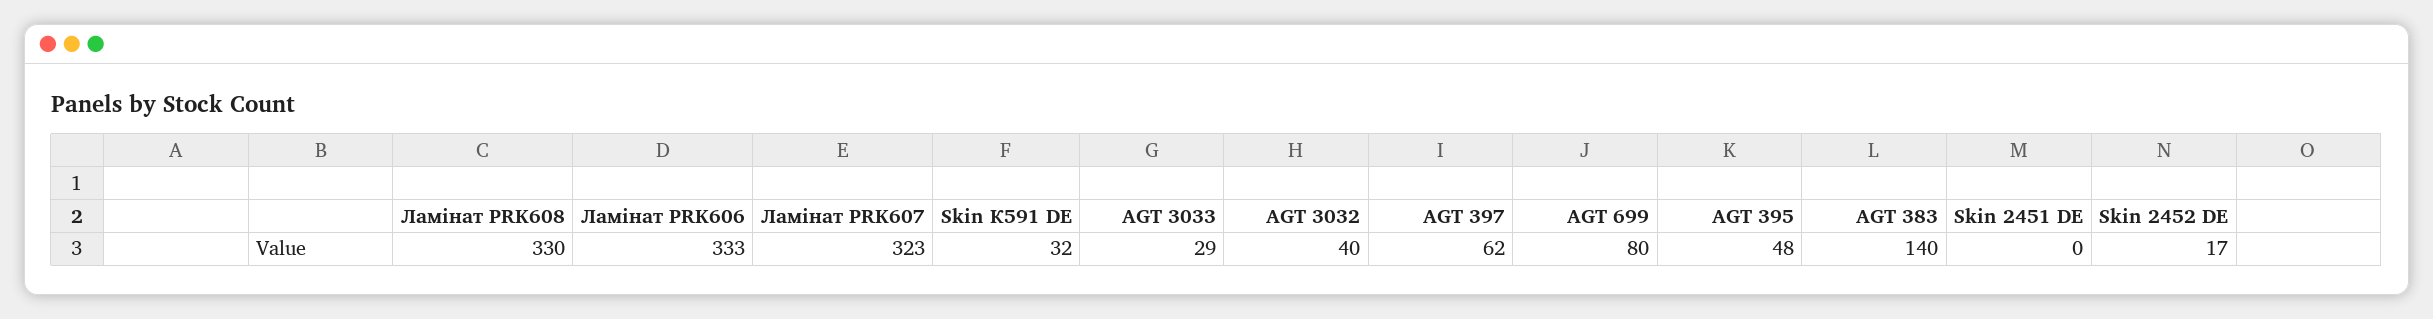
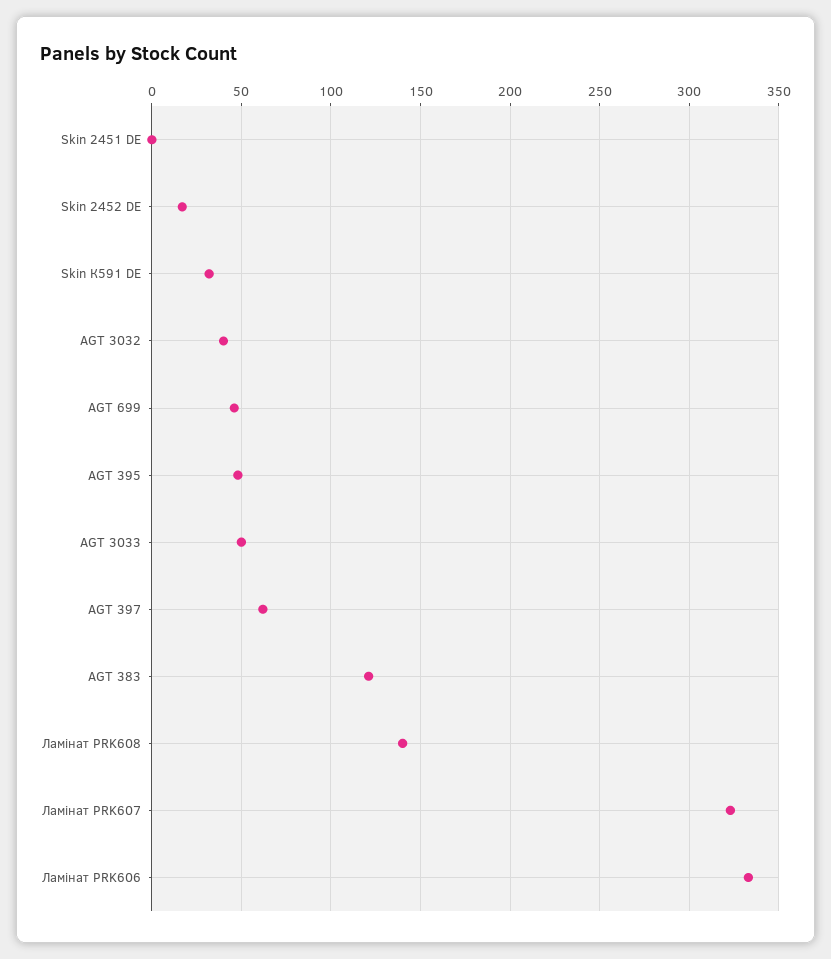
Ламінат PRK608: 330 -> 140
AGT 3033: 29 -> 50
AGT 699: 80 -> 45
AGT 383: 140 -> 120

